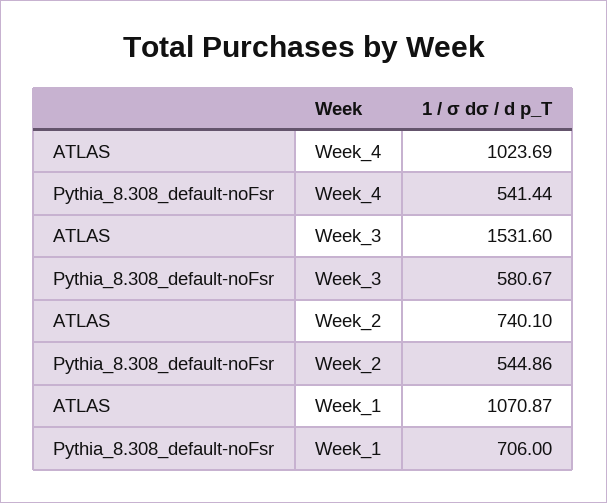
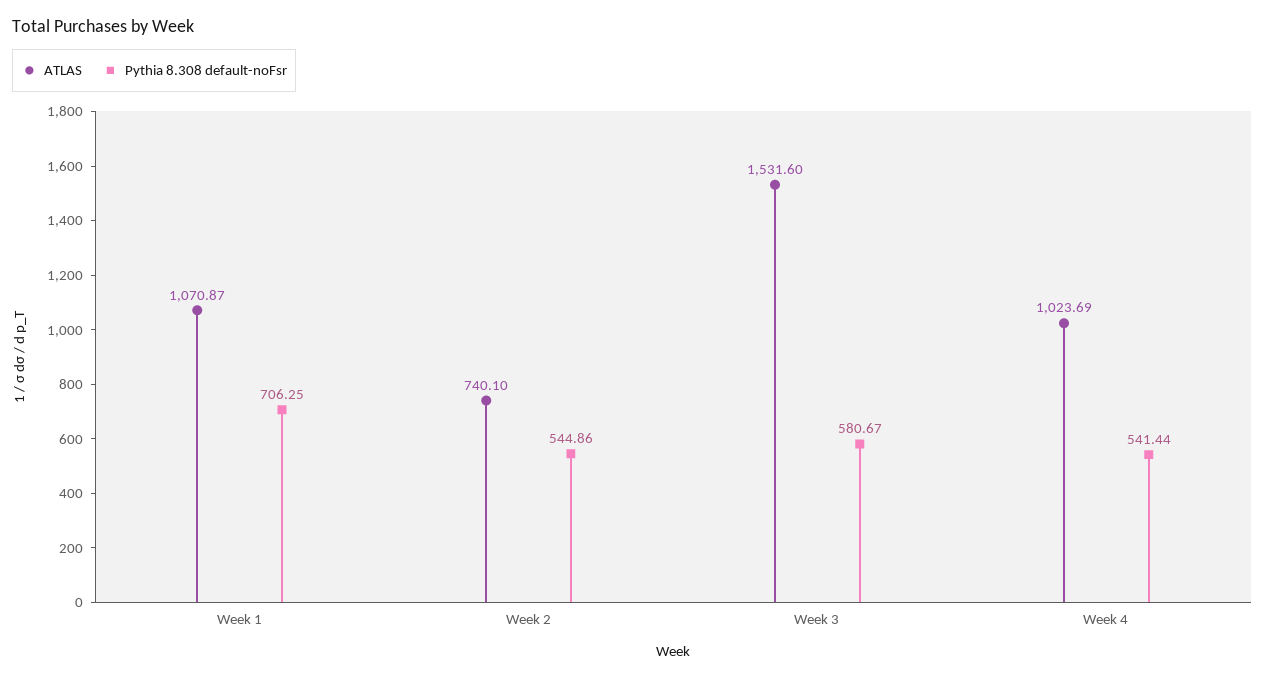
Pythia_8.308_default-noFsr, Week_1: 706 -> 706.25

